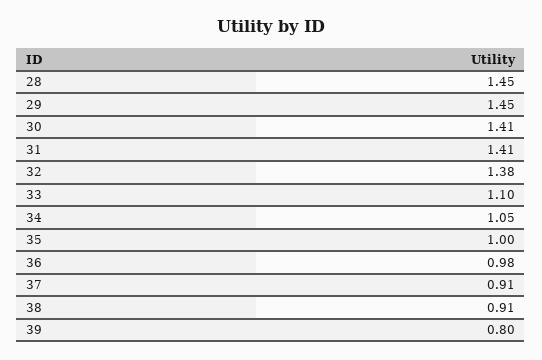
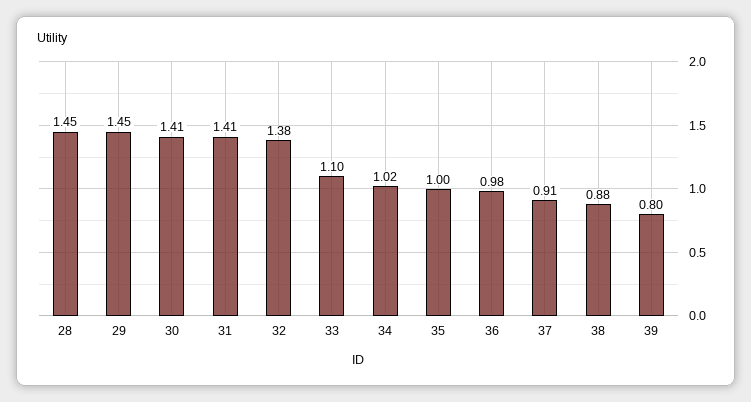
34: 1.05 -> 1.02
38: 0.91 -> 0.88

